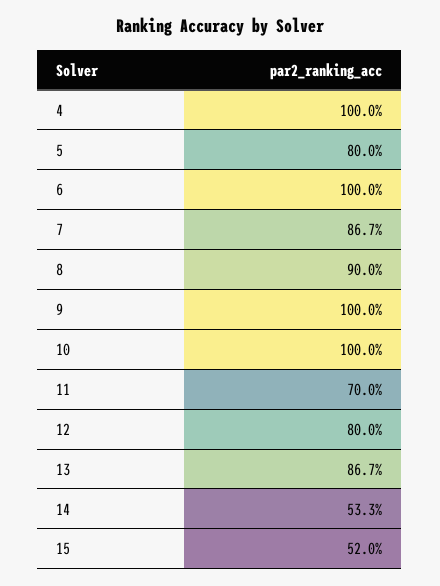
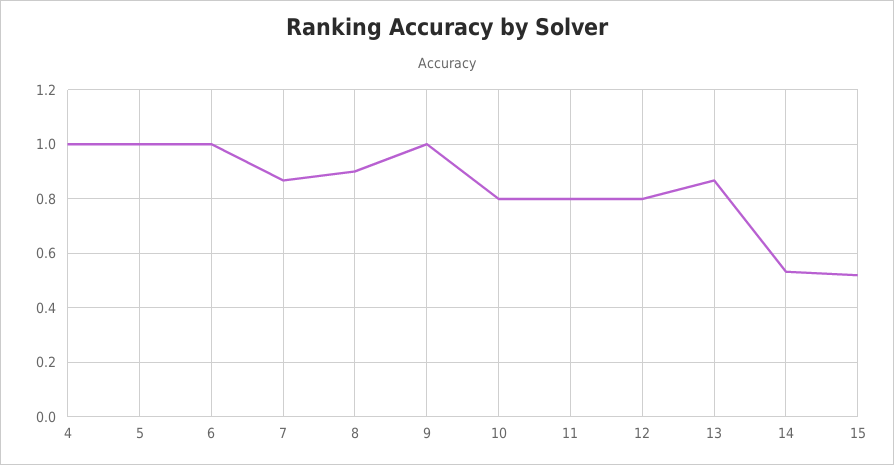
5: 0.8 -> 1
10: 1 -> 0.8
11: 0.7 -> 0.8

